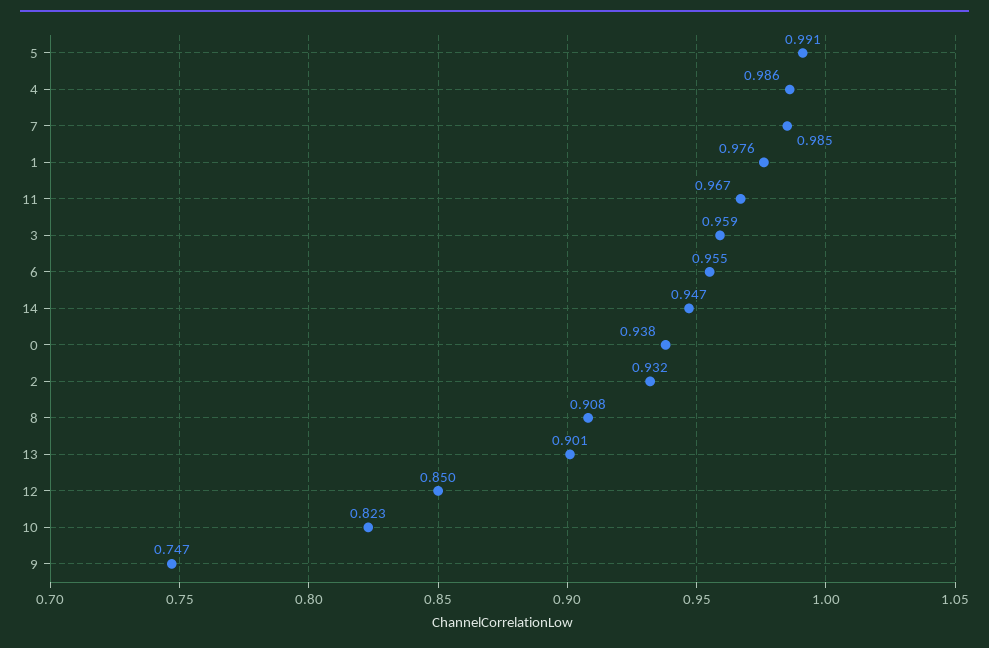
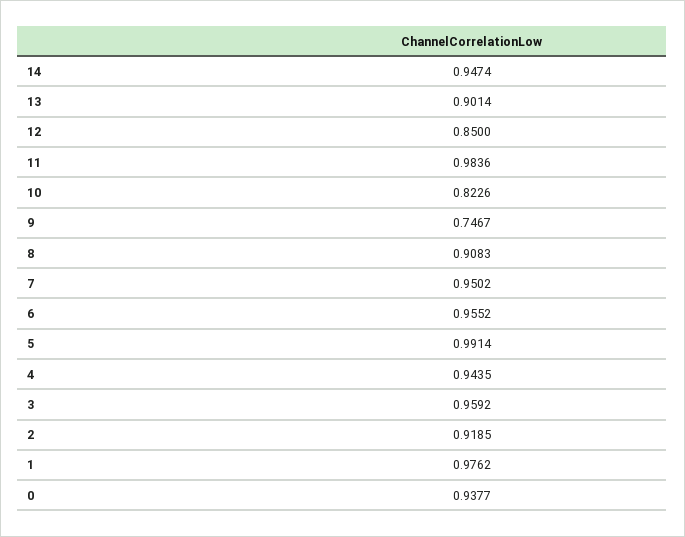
4: 0.986 -> 0.9435
7: 0.985 -> 0.9502
11: 0.967 -> 0.9836
2: 0.932 -> 0.9185

